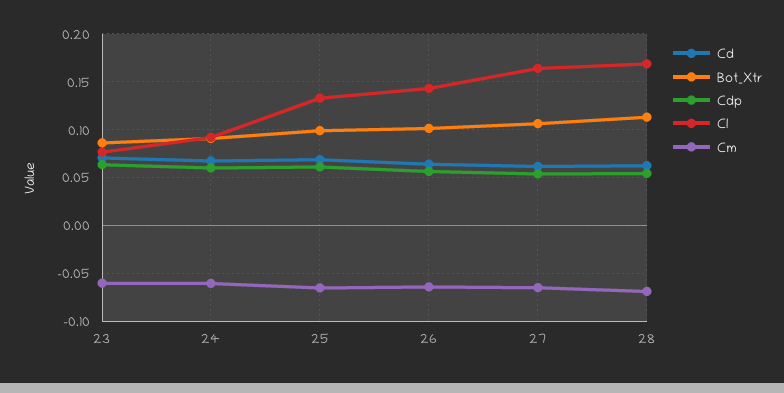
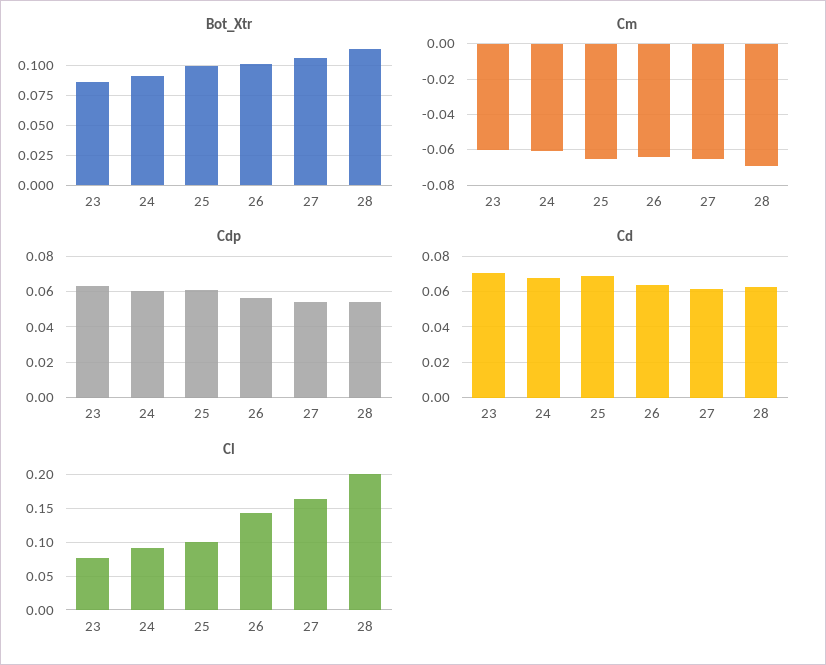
Cl, 25: 0.13 -> 0.1
Cl, 28: 0.17 -> 0.2

